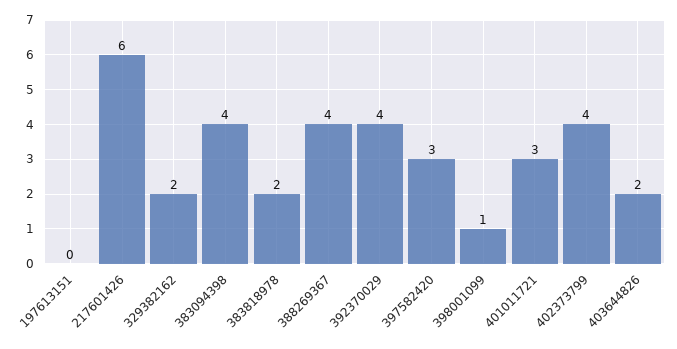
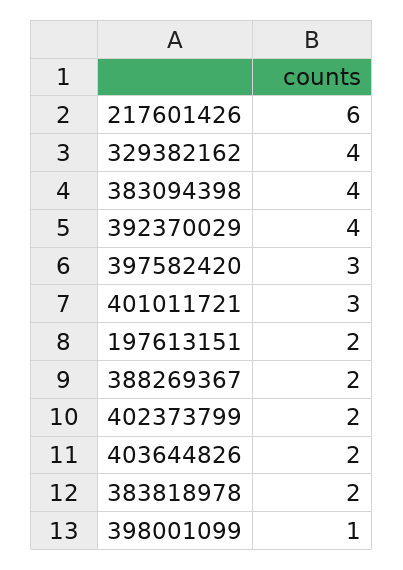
197613151: 0 -> 2
329382162: 2 -> 4
388269367: 4 -> 2
402373799: 4 -> 2

